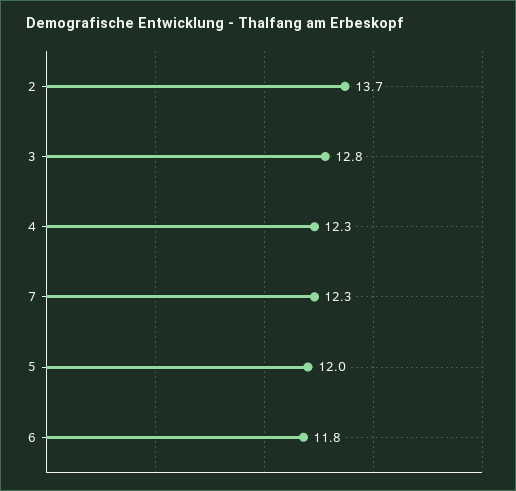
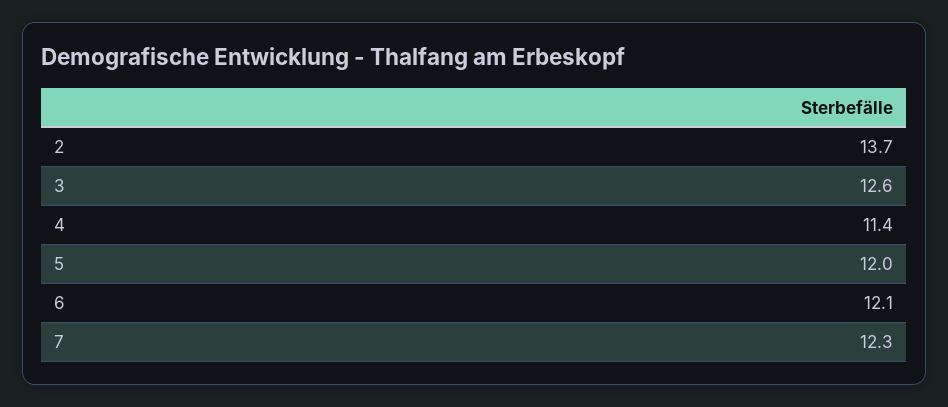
3: 12.8 -> 12.6
4: 12.3 -> 11.4
6: 11.8 -> 12.1

